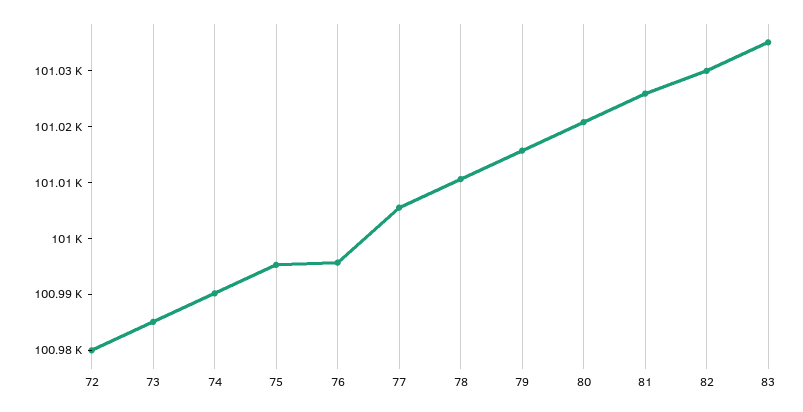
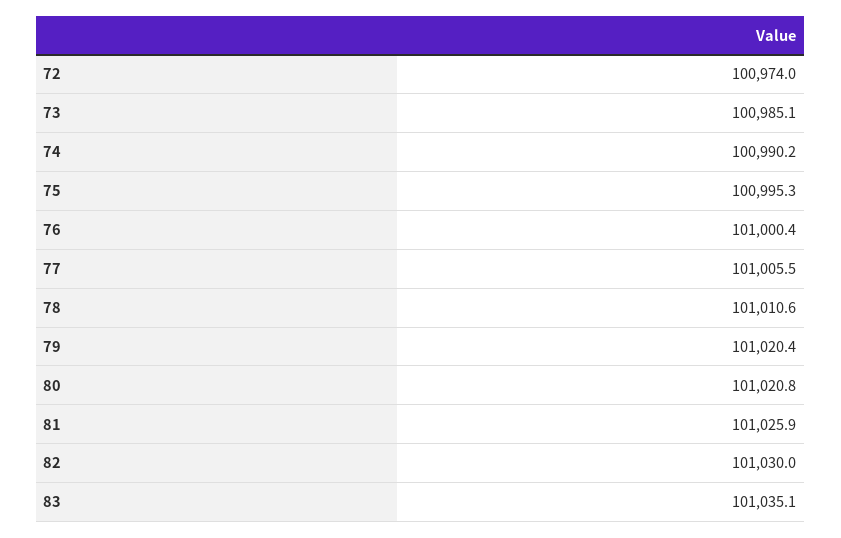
72: 100980 -> 100974
76: 100996 -> 101000.4
79: 101016 -> 101020.4

